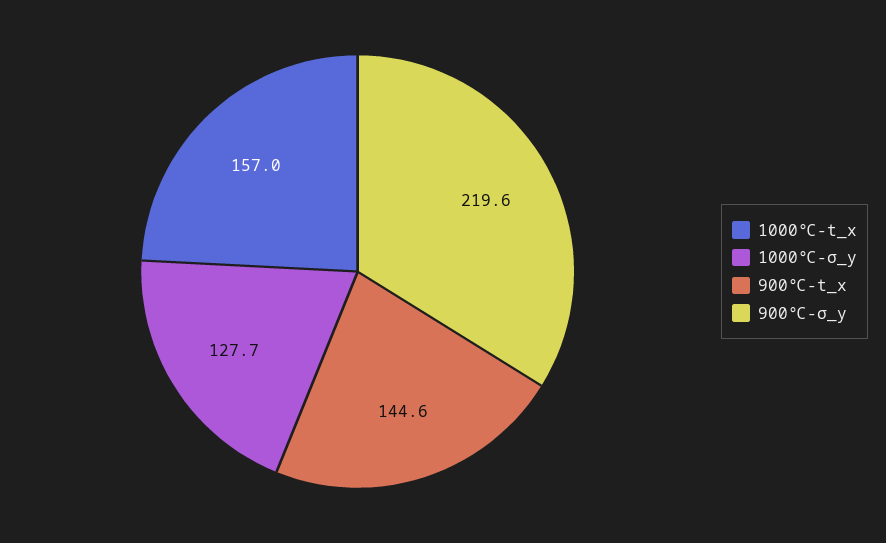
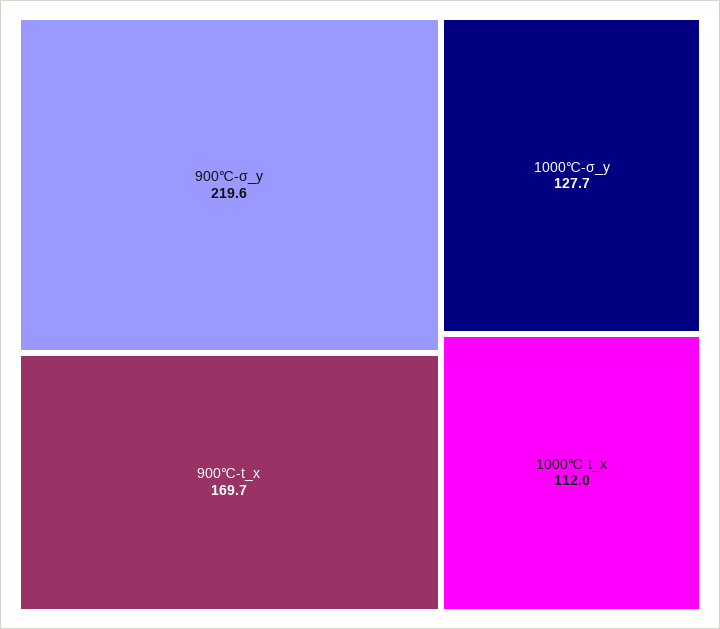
1000℃-t_x: 157 -> 112
900℃-t_x: 144.6 -> 169.7

